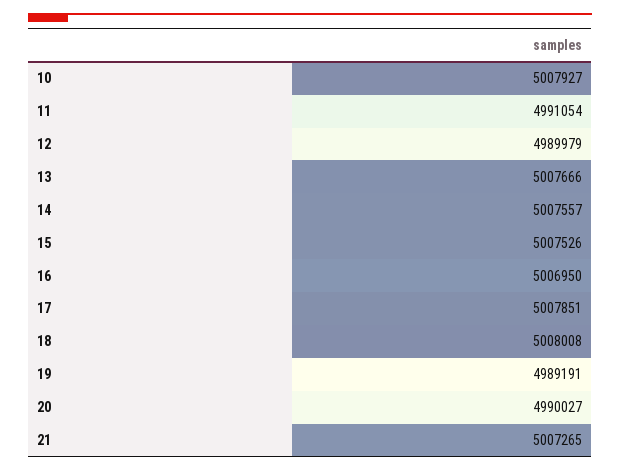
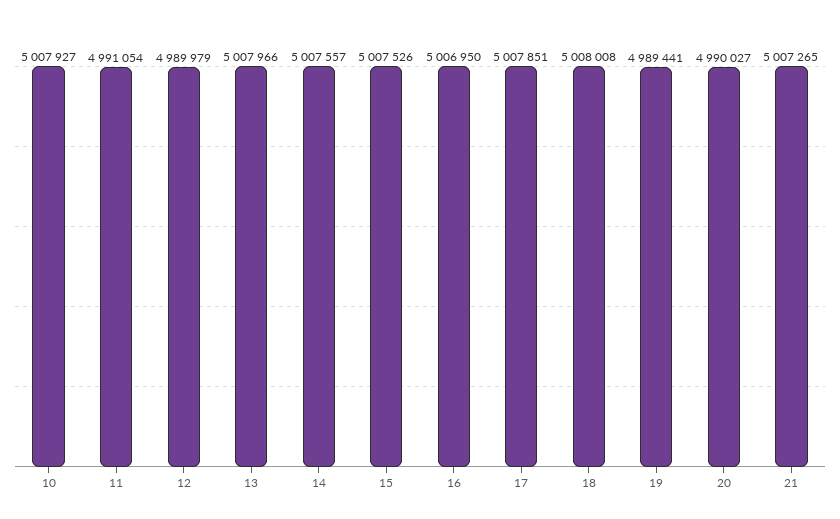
13: 5007666 -> 5007966
19: 4989191 -> 4989441

